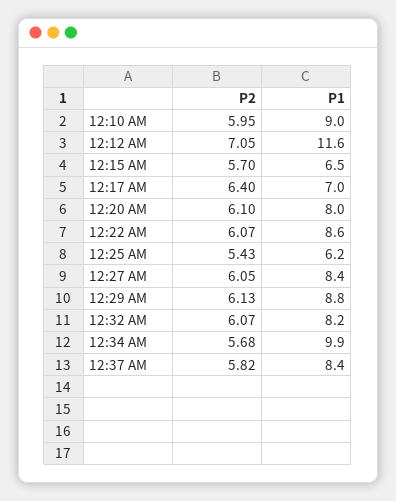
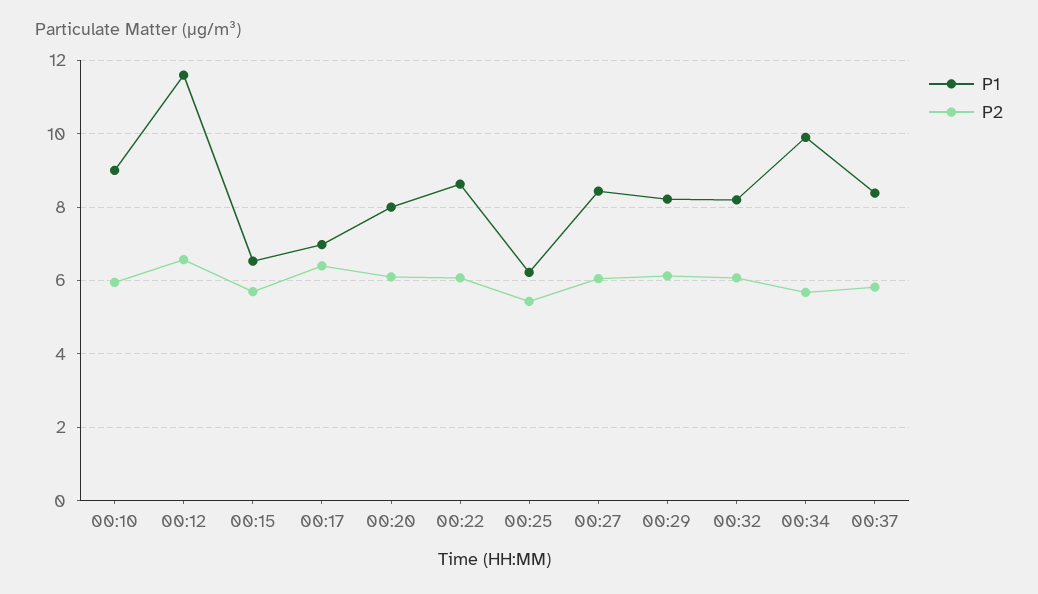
P2, 12:12 AM: 7.05 -> 6.6
P1, 12:29 AM: 8.8 -> 8.2

